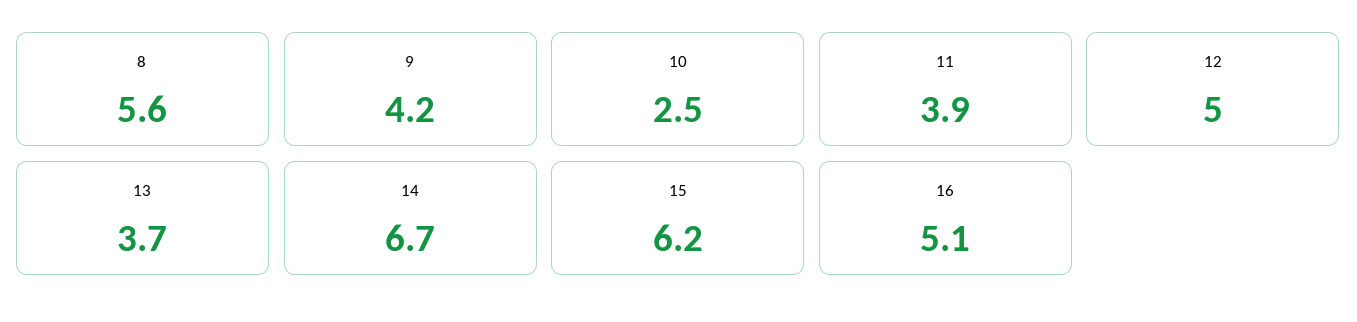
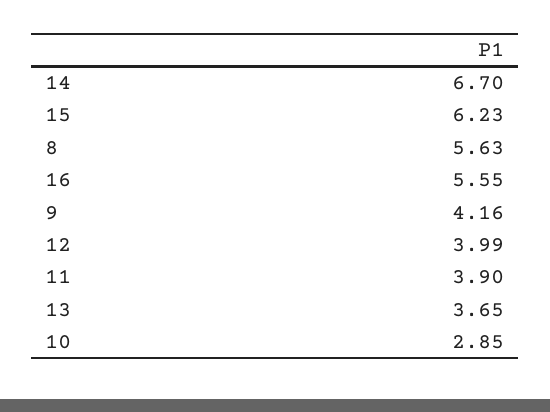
10: 2.5 -> 2.85
12: 5 -> 3.99
16: 5.1 -> 5.55

